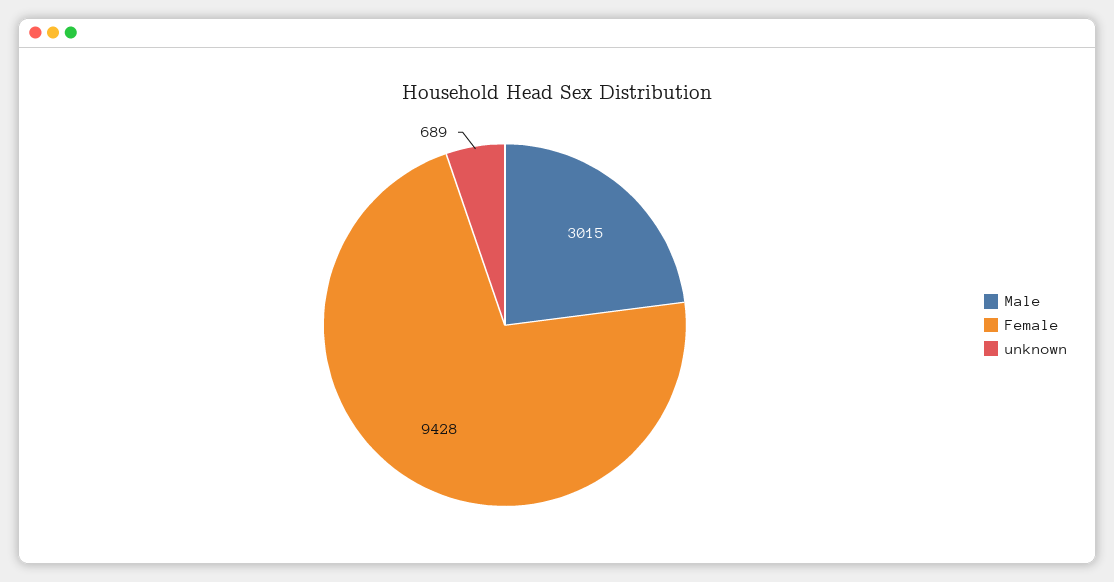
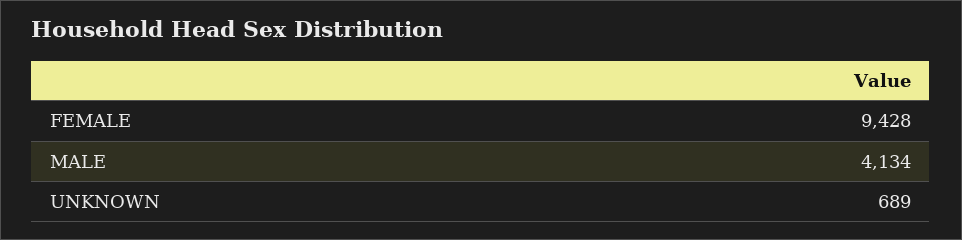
Male: 3015 -> 4134

